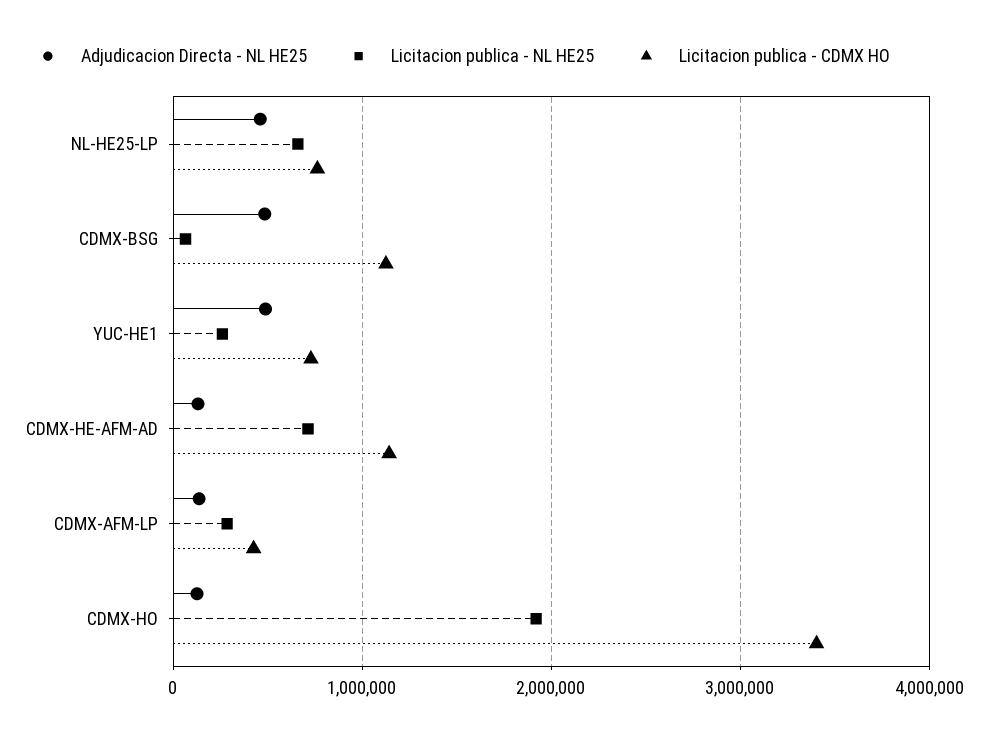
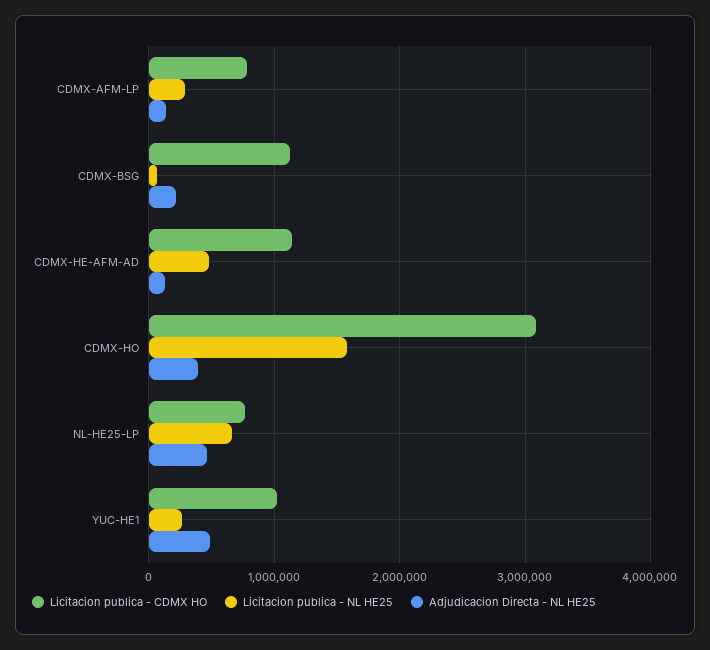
Adjudicacion Directa - NL HE25, CDMX-BSG: 500000 -> 200000
Licitacion publica - CDMX HO, YUC-HE1: 700000 -> 1000000
Licitacion publica - NL HE25, CDMX-HE-AFM-AD: 700000 -> 500000
Licitacion publica - CDMX HO, CDMX-AFM-LP: 400000 -> 800000
Adjudicacion Directa - NL HE25, CDMX-HO: 100000 -> 400000
Licitacion publica - NL HE25, CDMX-HO: 1900000 -> 1600000
Licitacion publica - CDMX HO, CDMX-HO: 3400000 -> 3100000

